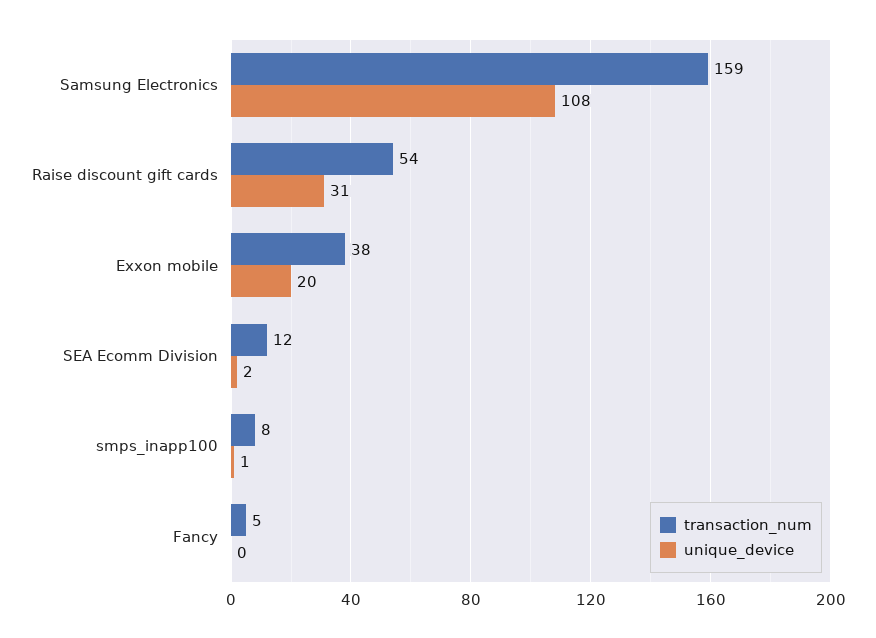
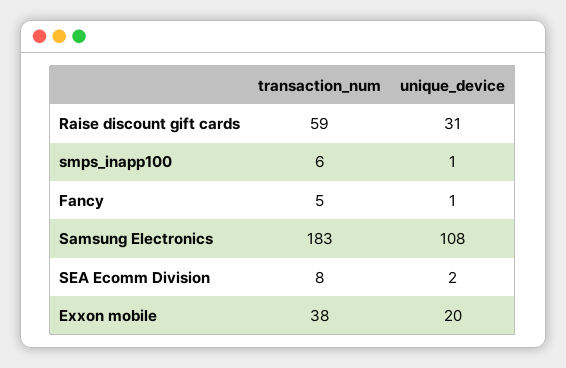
transaction_num, Samsung Electronics: 159 -> 183
transaction_num, Raise discount gift cards: 54 -> 59
transaction_num, SEA Ecomm Division: 12 -> 8
transaction_num, smps_inapp100: 8 -> 6
unique_device, Fancy: 0 -> 1

